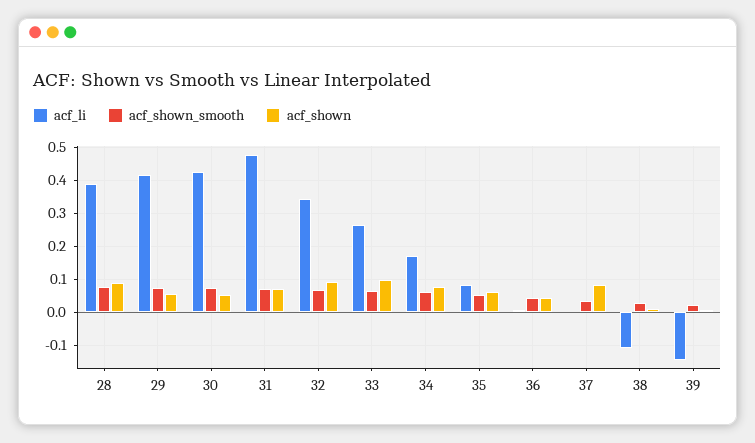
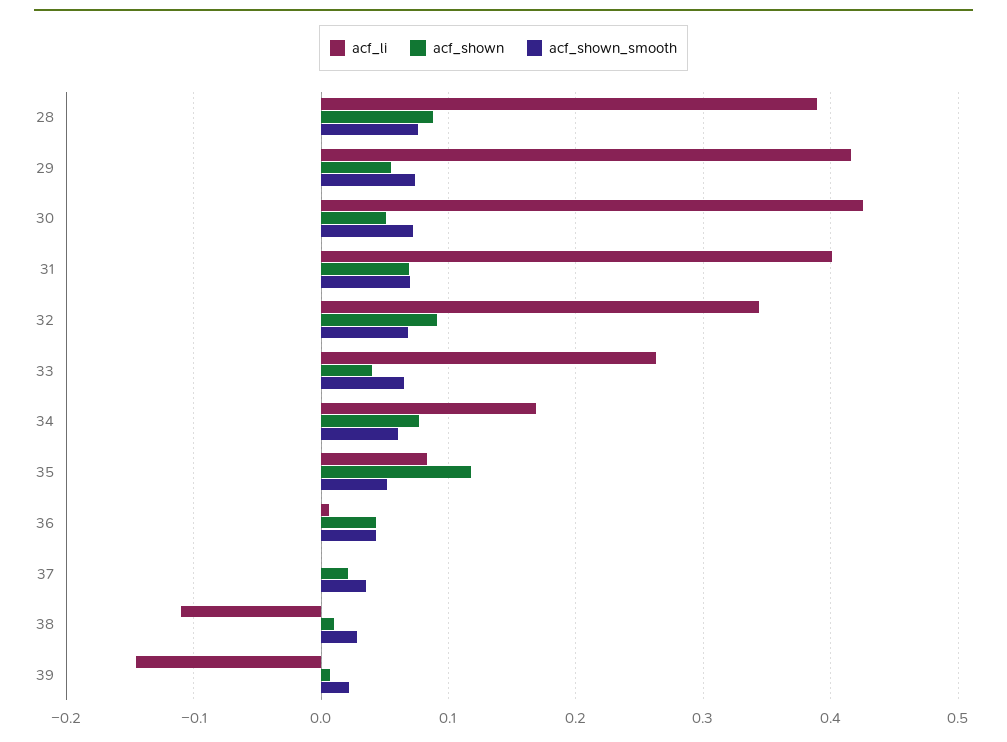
acf_li, 31: 0.48 -> 0.4
acf_shown, 33: 0.1 -> 0.04
acf_shown, 35: 0.06 -> 0.12
acf_shown, 37: 0.08 -> 0.02

